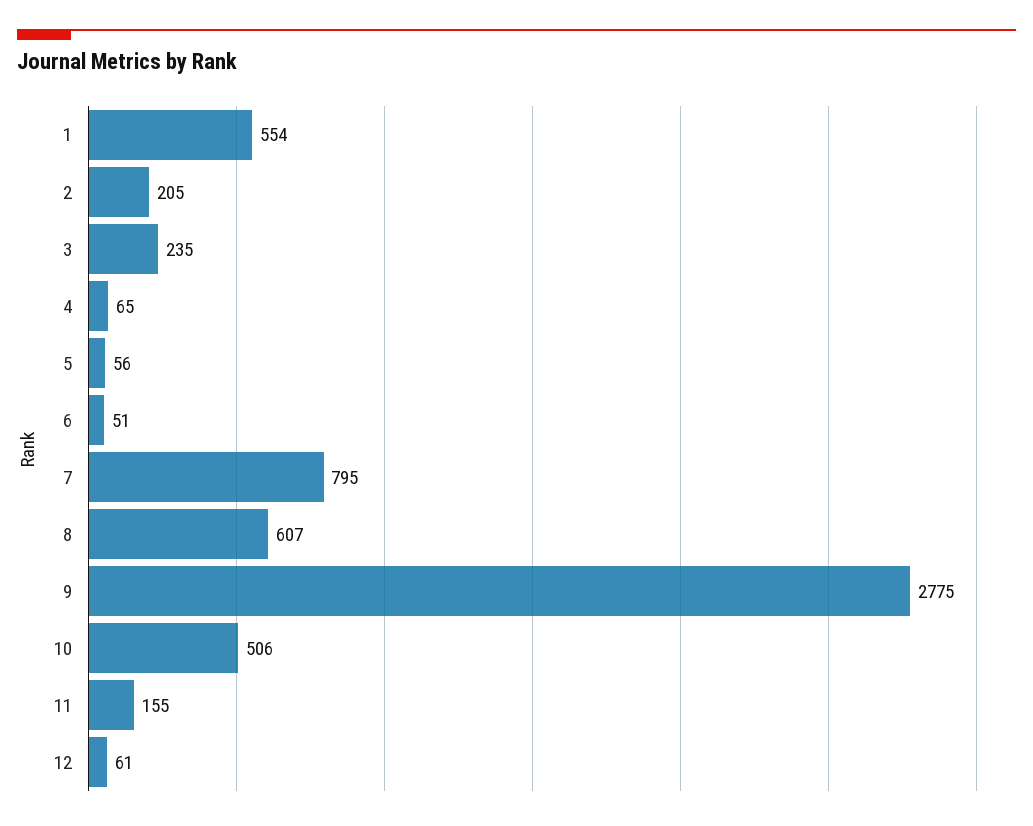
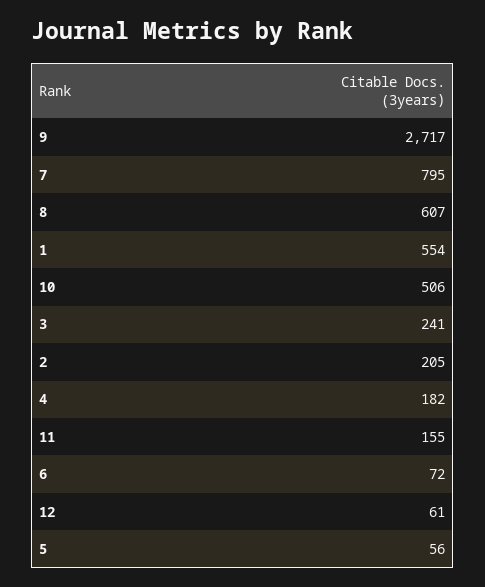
3: 235 -> 241
4: 65 -> 182
6: 51 -> 72
9: 2775 -> 2717

